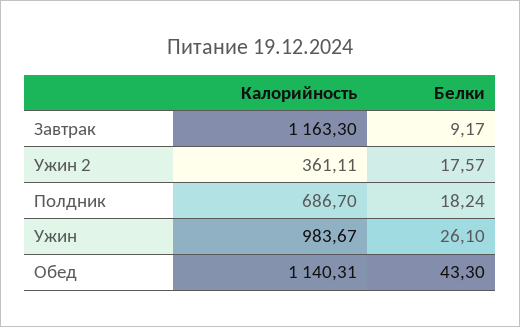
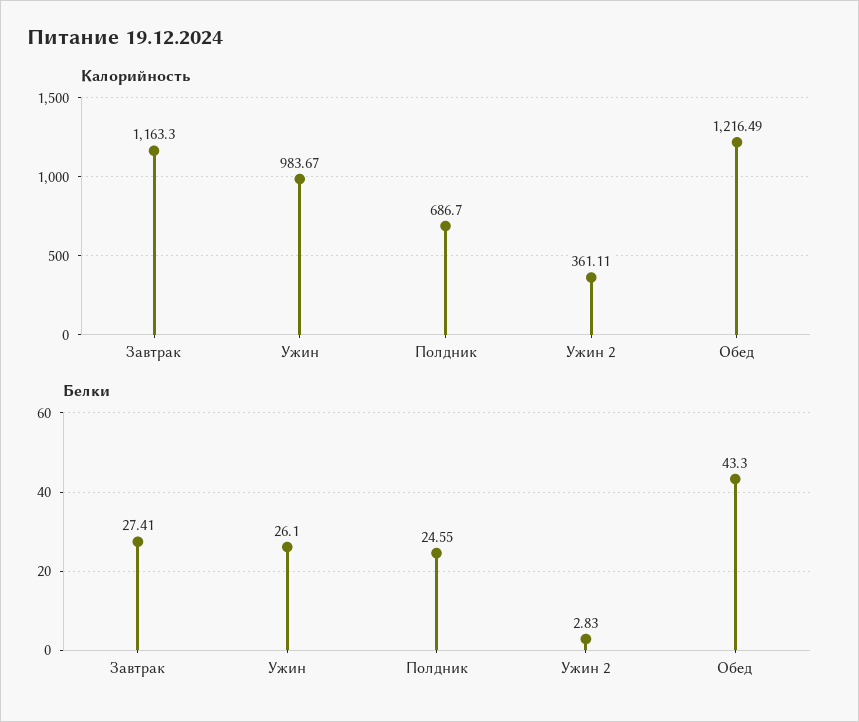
Белки, Завтрак: 9.17 -> 27.41
Белки, Ужин 2: 17.57 -> 2.83
Белки, Полдник: 18.24 -> 24.55
Калорийность, Обед: 1140.31 -> 1216.49

